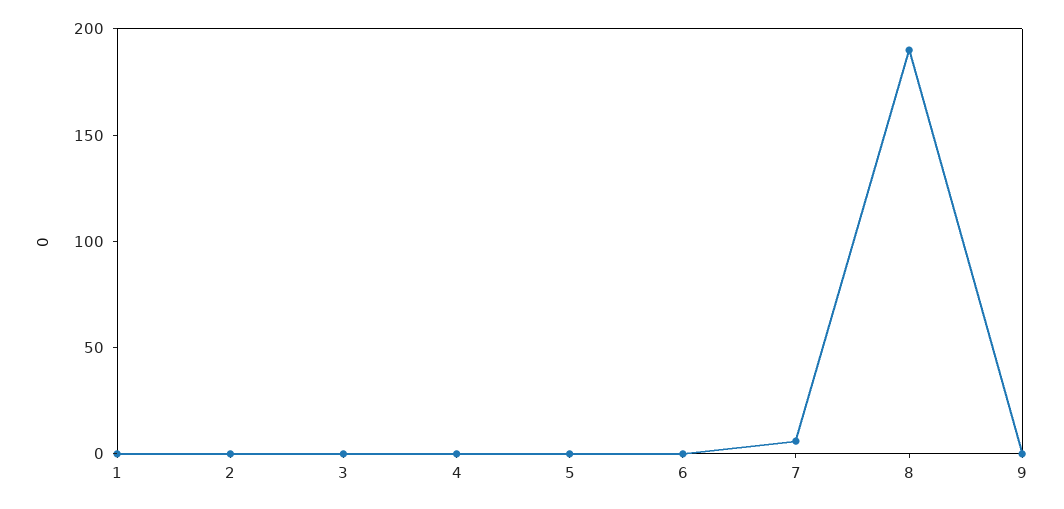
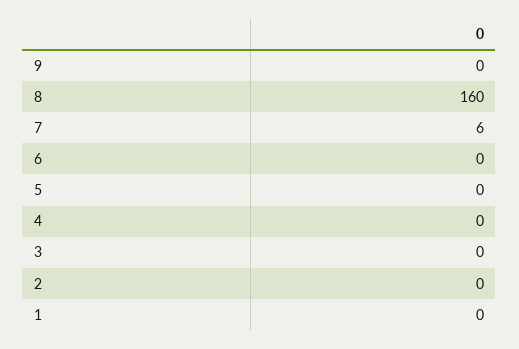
8: 190 -> 160

